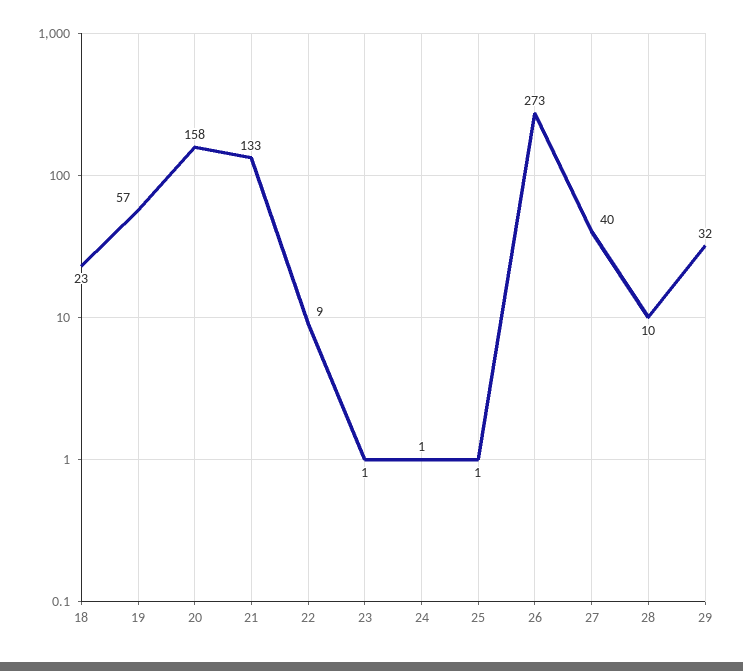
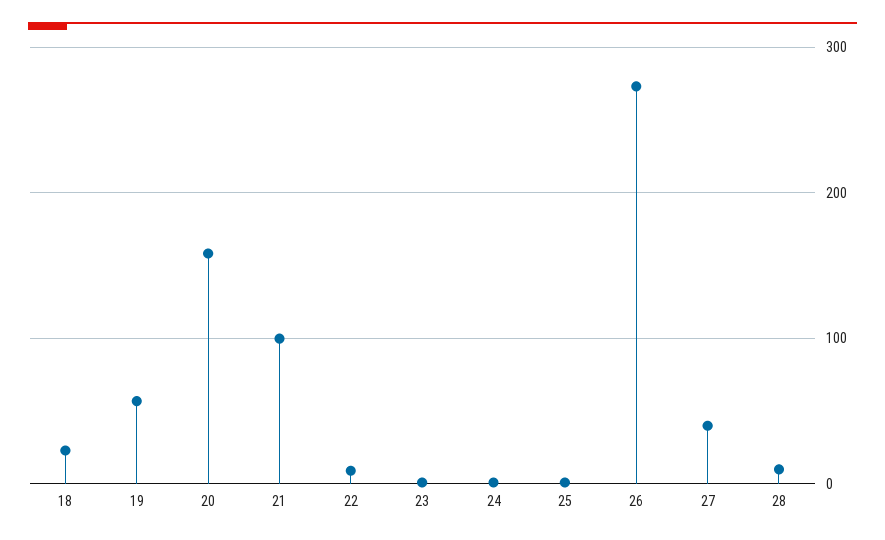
21: 133 -> 100
29: 32 -> none

